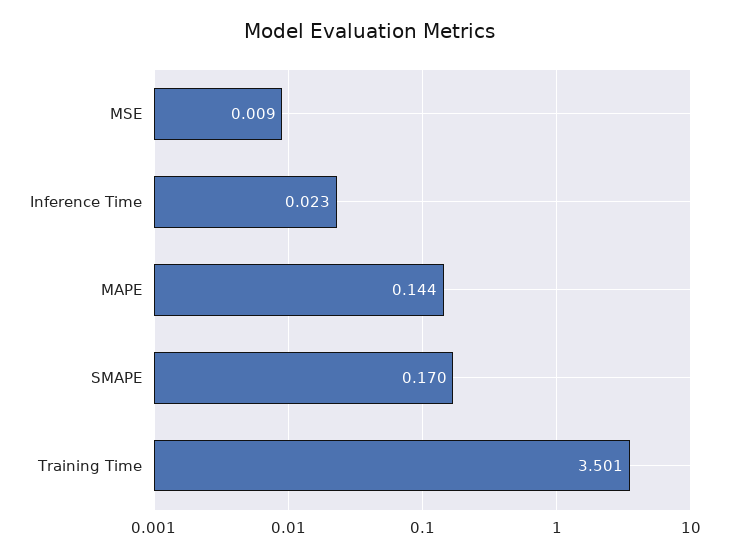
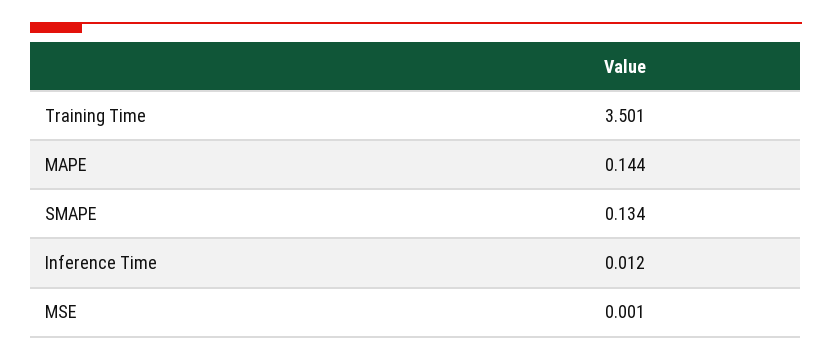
MSE: 0.009 -> 0.001
Inference Time: 0.023 -> 0.012
SMAPE: 0.17 -> 0.134

